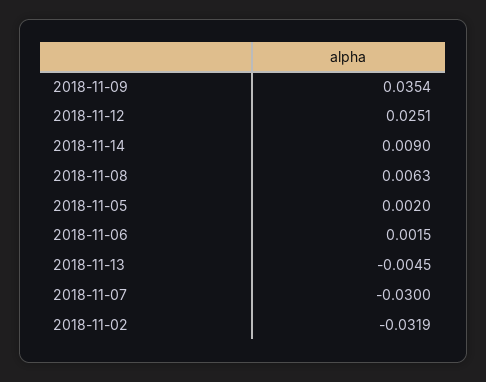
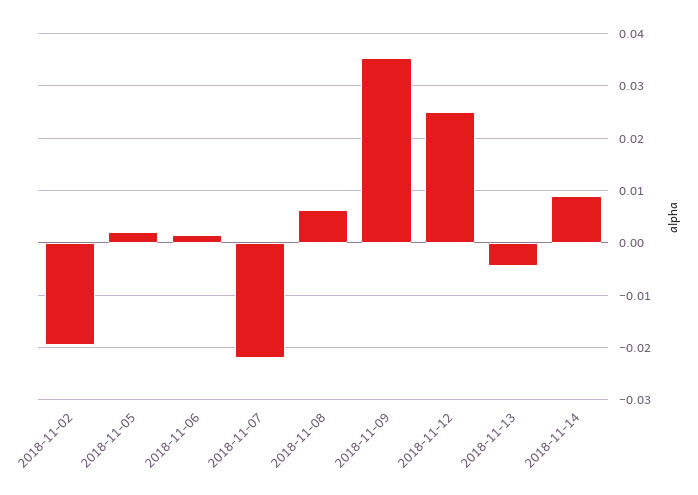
2018-11-07: -0.03 -> -0.022
2018-11-02: -0.0319 -> -0.02

